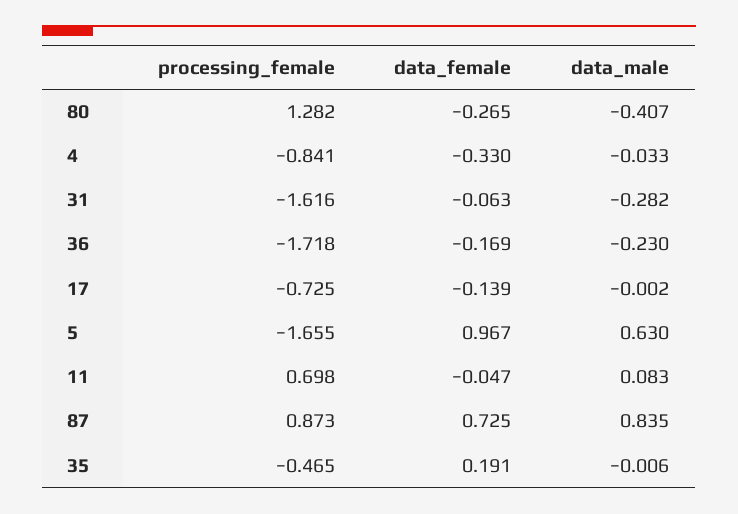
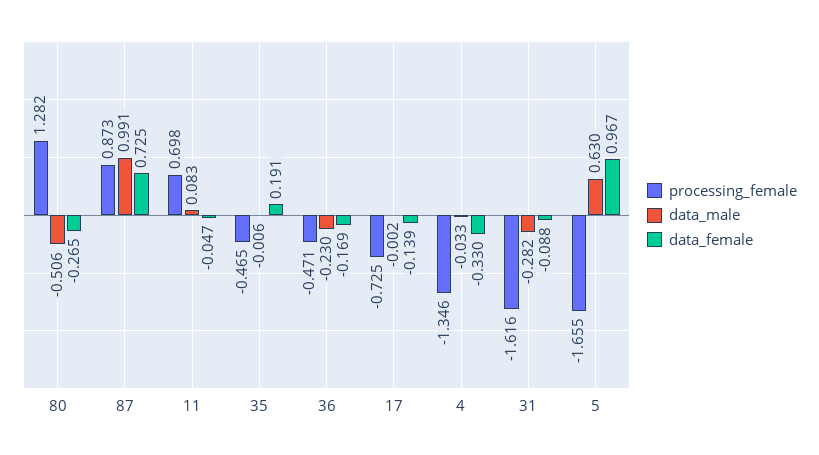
data_male, 80: -0.407 -> -0.506
processing_female, 4: -0.841 -> -1.346
data_female, 31: -0.063 -> -0.088
processing_female, 36: -1.718 -> -0.471
data_male, 87: 0.835 -> 0.991

